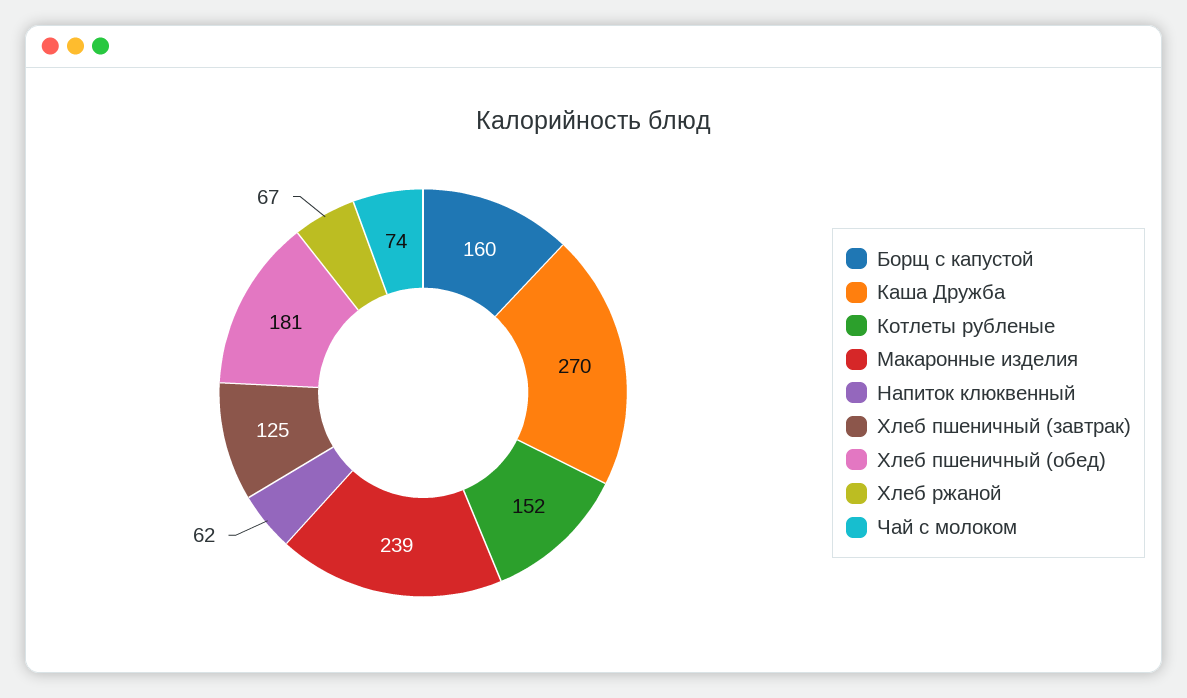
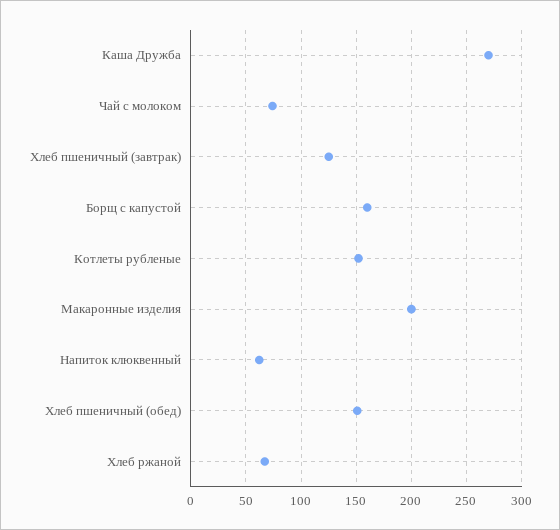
Макаронные изделия: 239 -> 200
Хлеб пшеничный (обед): 181 -> 150

